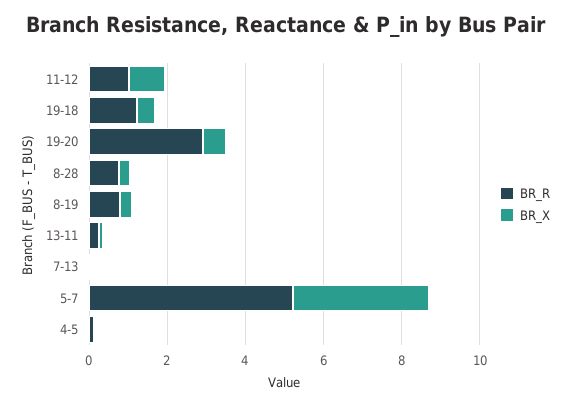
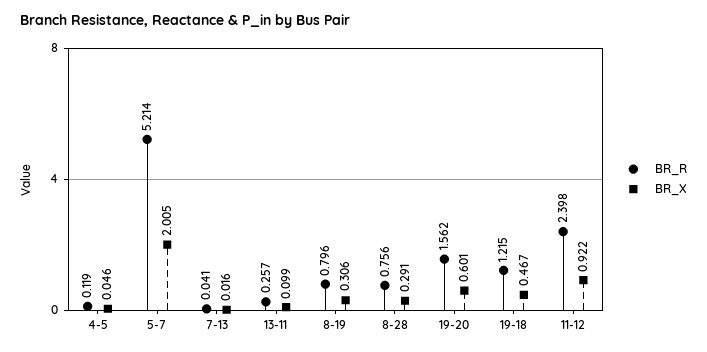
BR_R, 11-12: 1 -> 2.398
BR_R, 19-20: 3 -> 1.562
BR_X, 5-7: 3.5 -> 2.005

